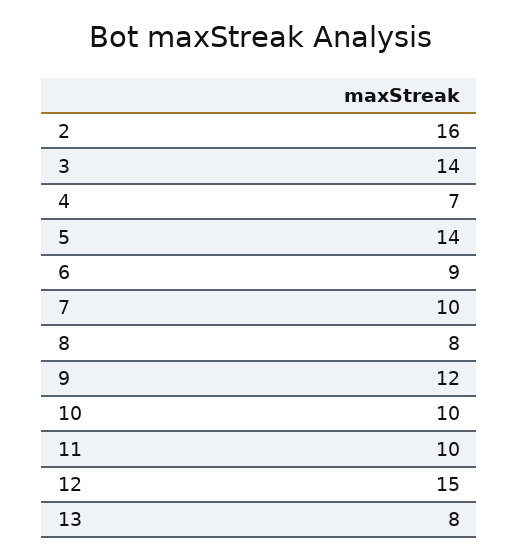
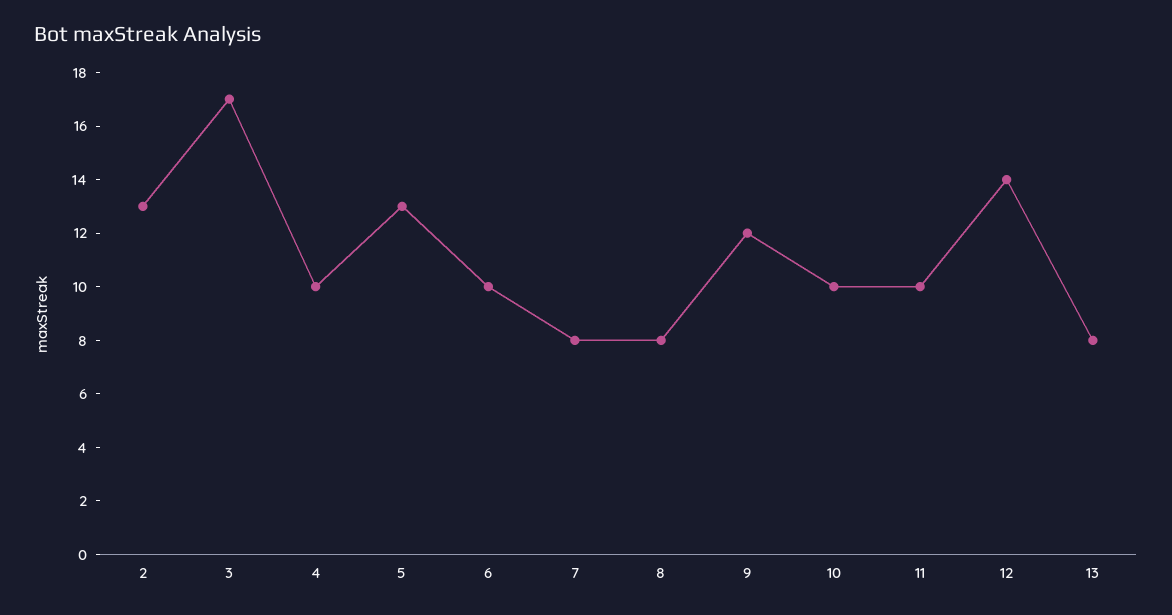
2: 16 -> 13
3: 14 -> 17
4: 7 -> 10
5: 14 -> 13
6: 9 -> 10
7: 10 -> 8
12: 15 -> 14

